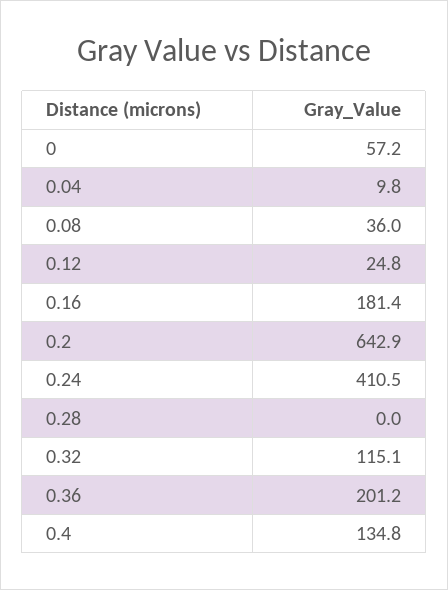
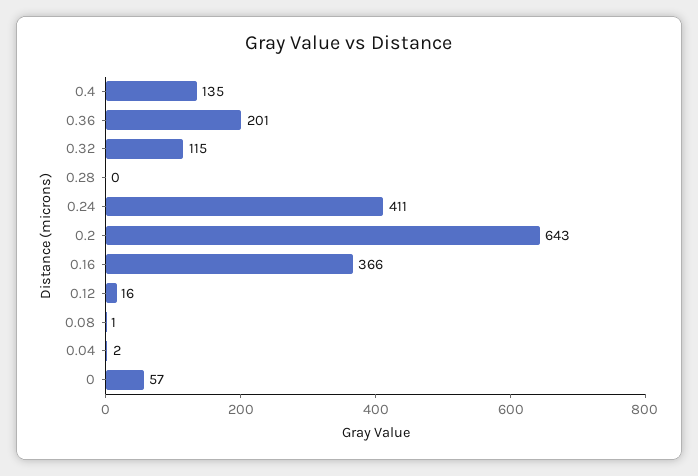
0.04: 9.8 -> 2
0.08: 36 -> 1
0.12: 24.8 -> 16
0.16: 181.4 -> 366

